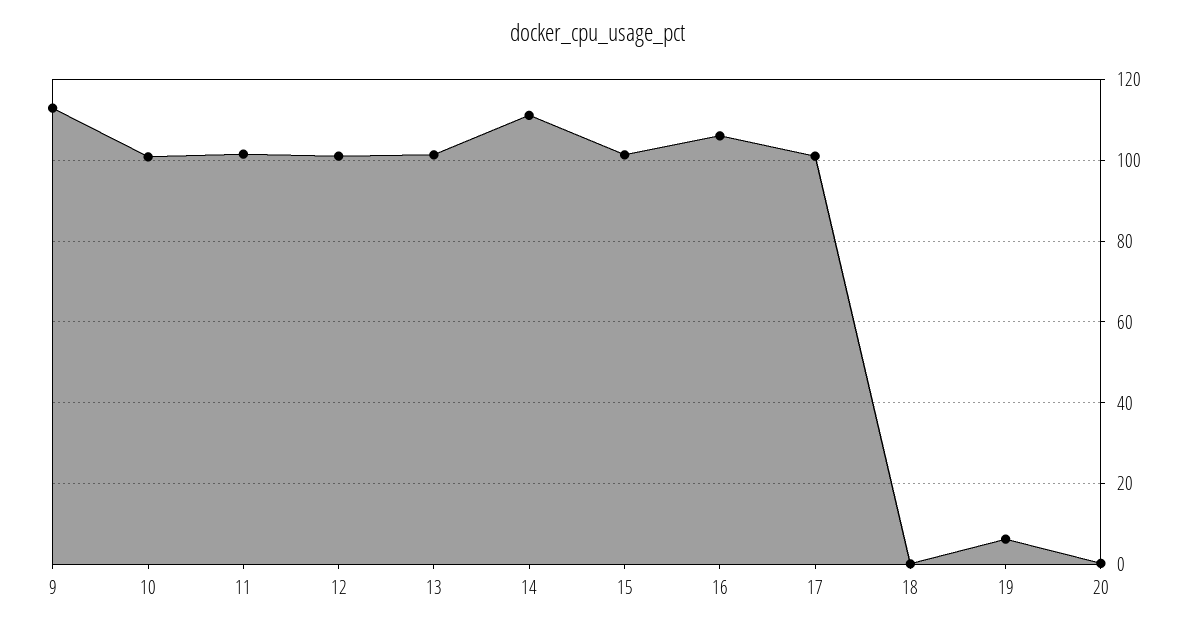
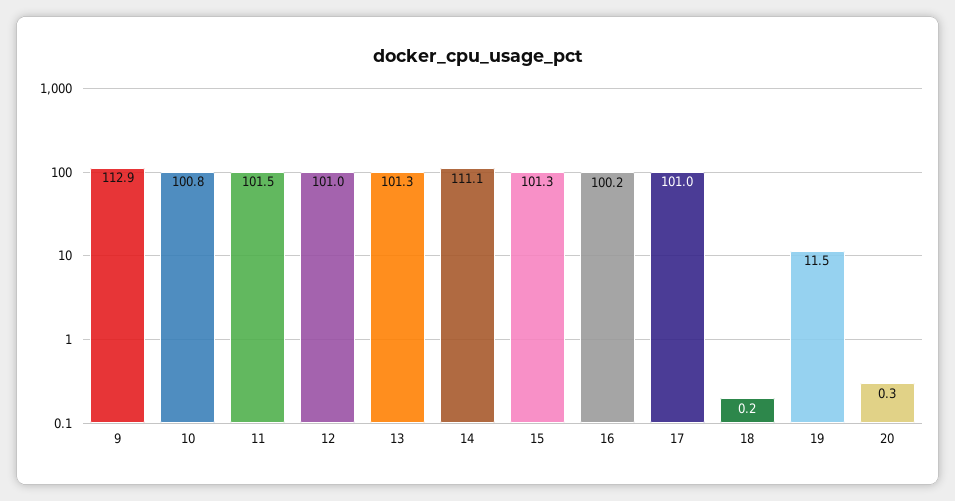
16: 106 -> 100.2
19: 6 -> 11.5

